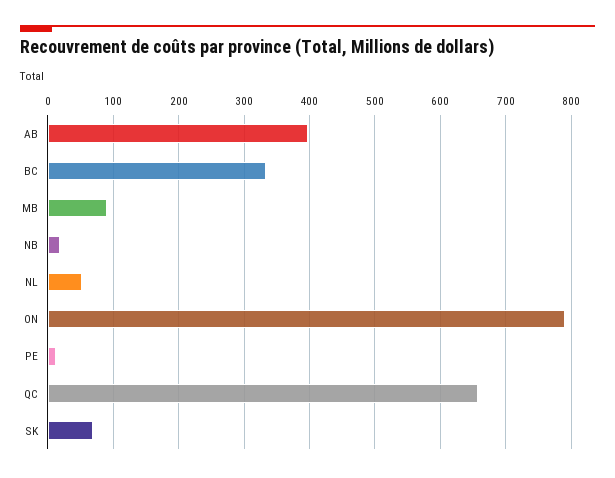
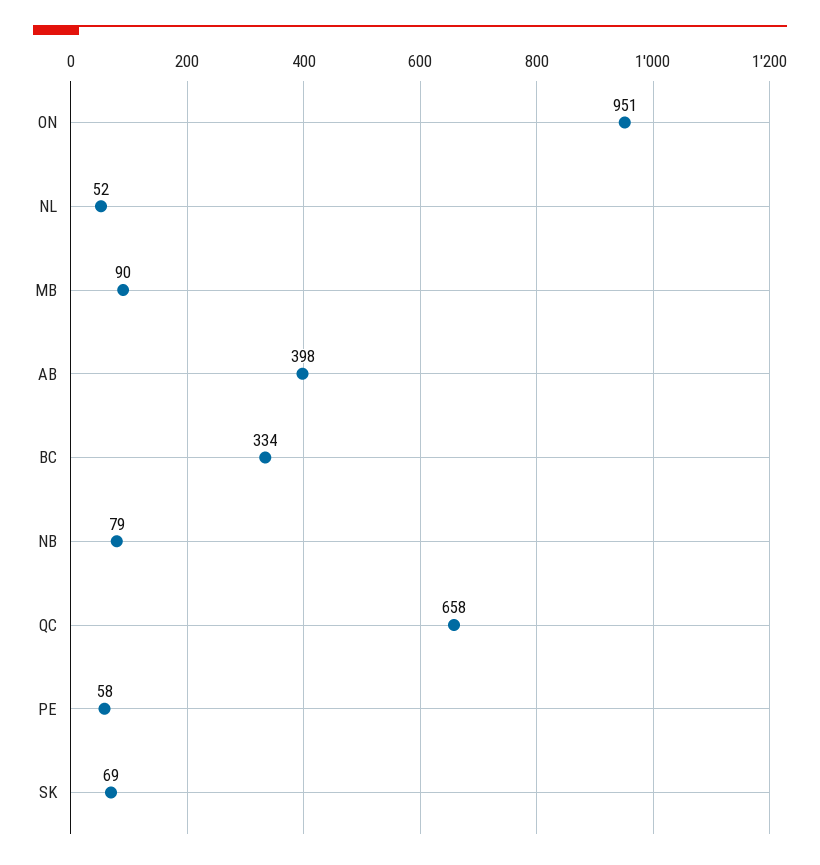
NB: 20 -> 79
ON: 790 -> 951
PE: 10 -> 58

